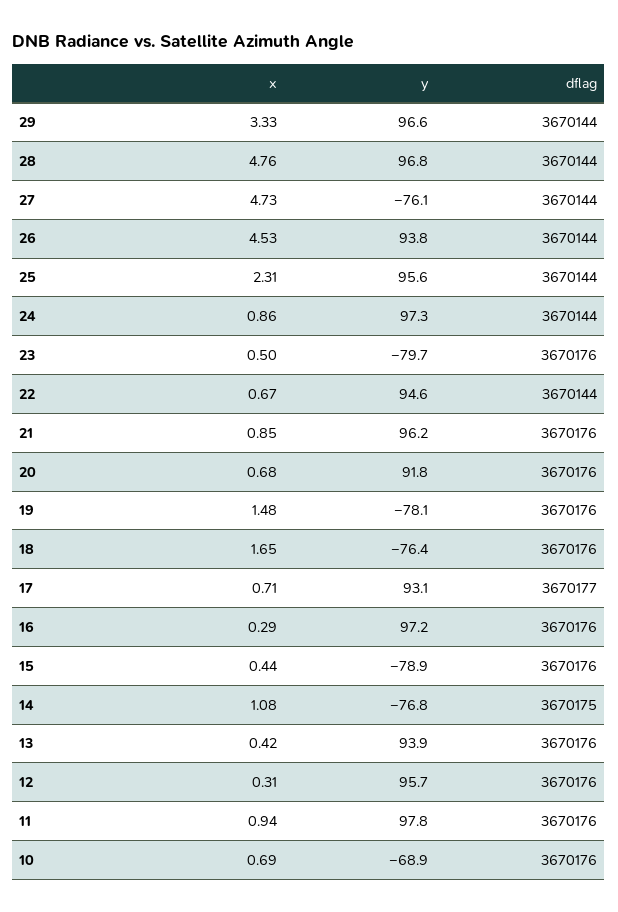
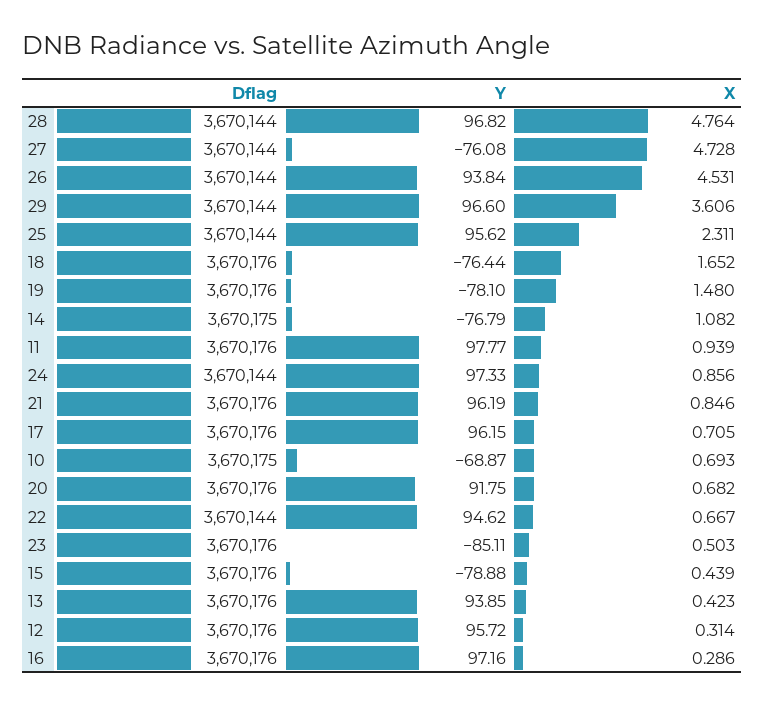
x, 29: 3.33 -> 3.606
y, 23: -79.7 -> -85.11
y, 17: 93.1 -> 96.15
dflag, 17: 3670177 -> 3670176
dflag, 10: 3670176 -> 3670175

